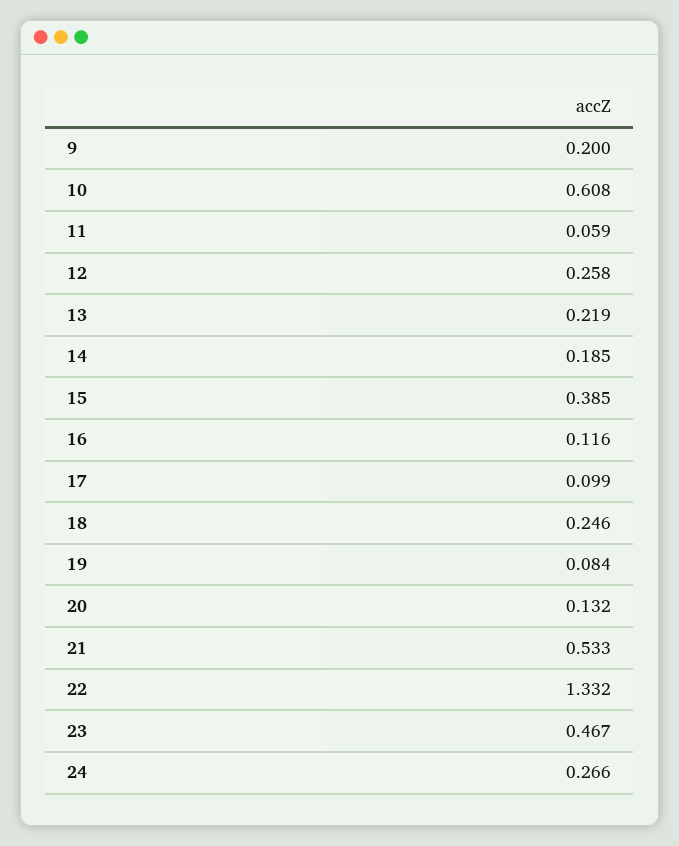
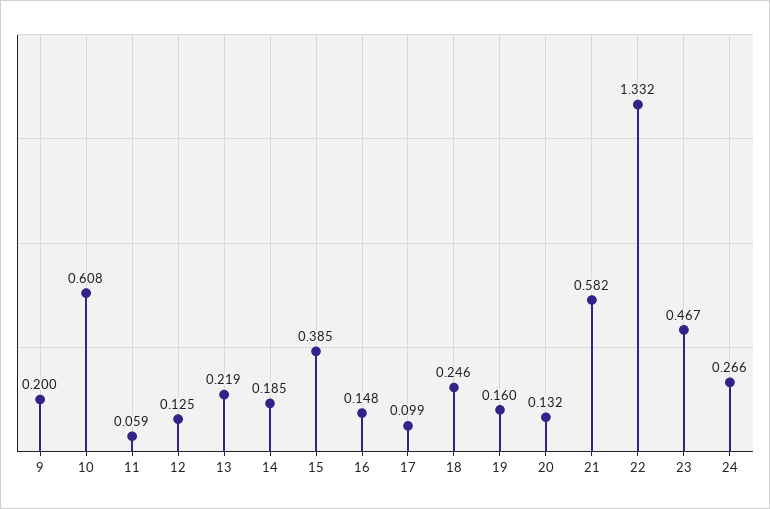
12: 0.258 -> 0.125
16: 0.116 -> 0.148
19: 0.084 -> 0.16
21: 0.533 -> 0.582

